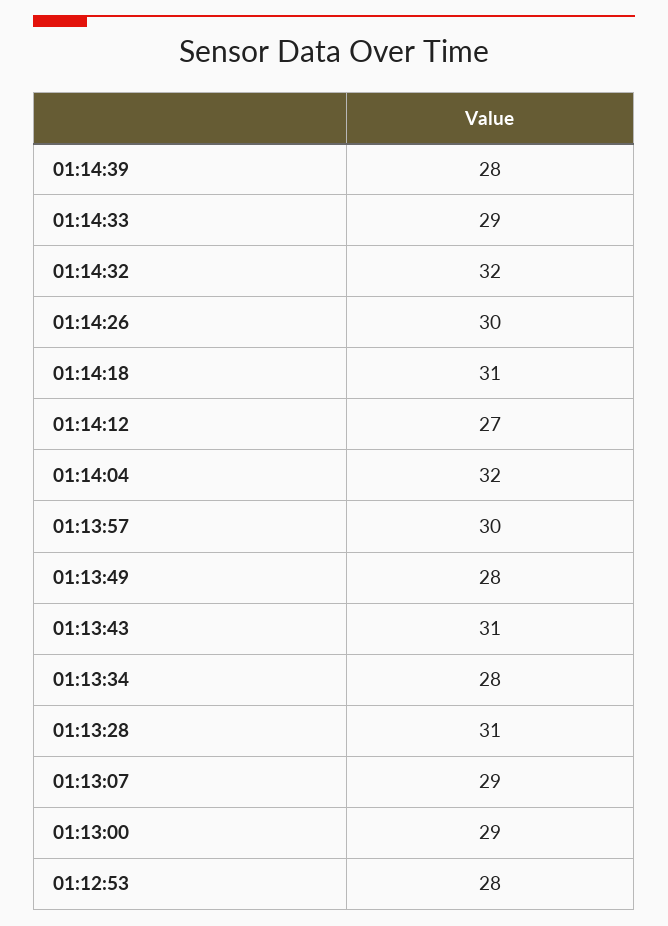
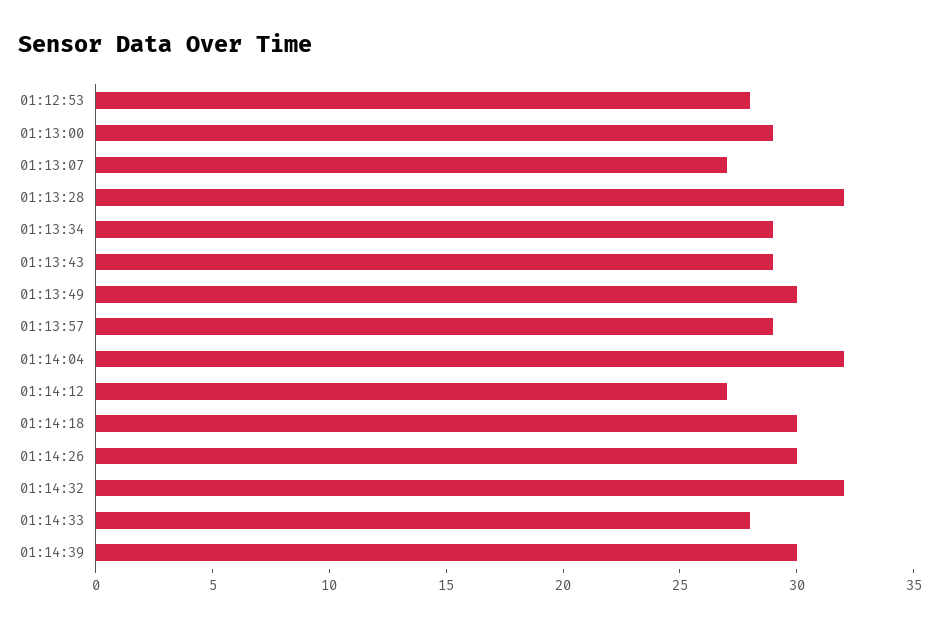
01:14:39: 28 -> 30
01:14:33: 29 -> 28
01:14:18: 31 -> 30
01:13:57: 30 -> 29
01:13:49: 28 -> 30
01:13:43: 31 -> 29
01:13:34: 28 -> 29
01:13:28: 31 -> 32
01:13:07: 29 -> 27

